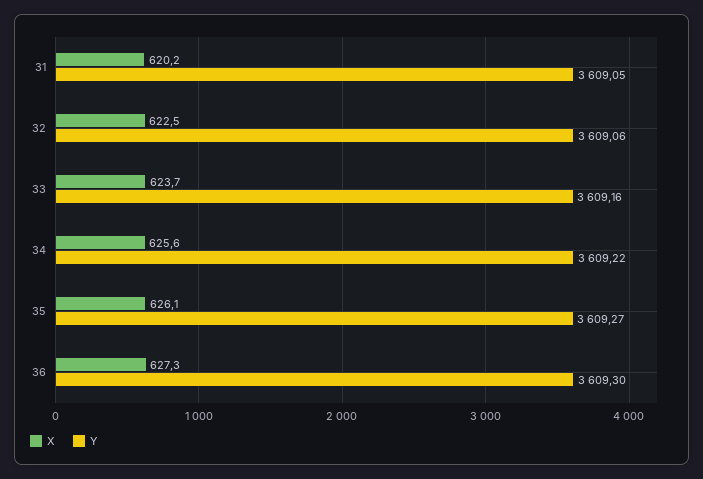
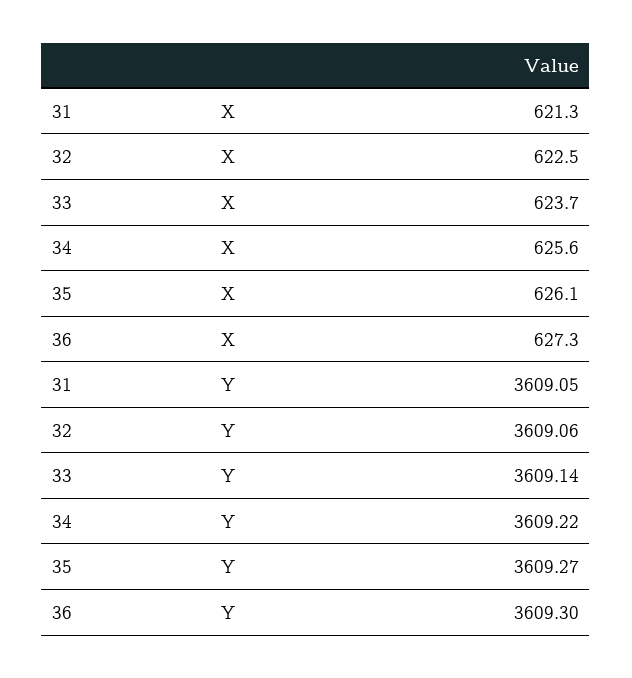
X, 31: 620.2 -> 621.3
Y, 33: 3609.16 -> 3609.14

